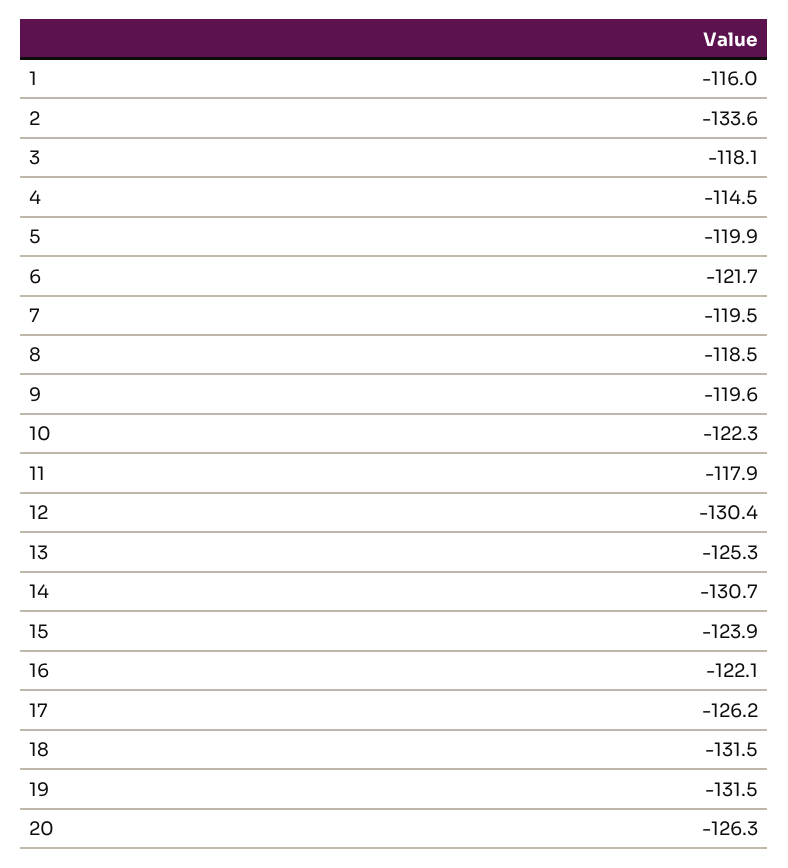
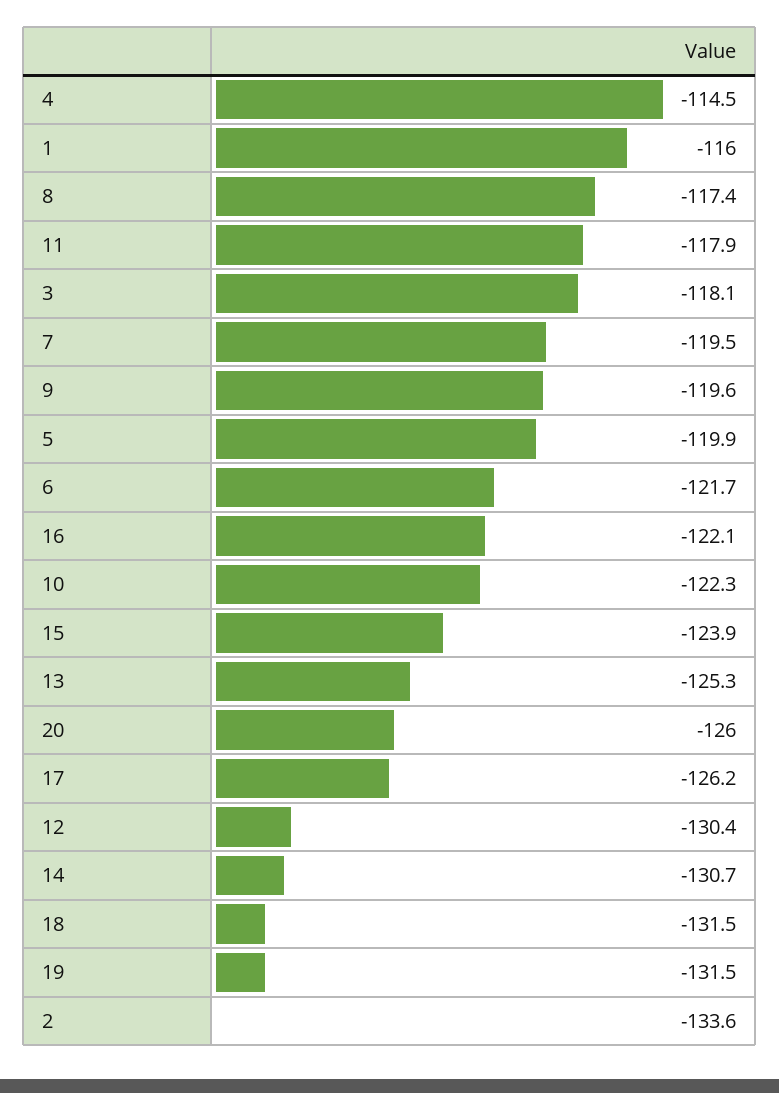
8: -118.5 -> -117.4
20: -126.3 -> -126

